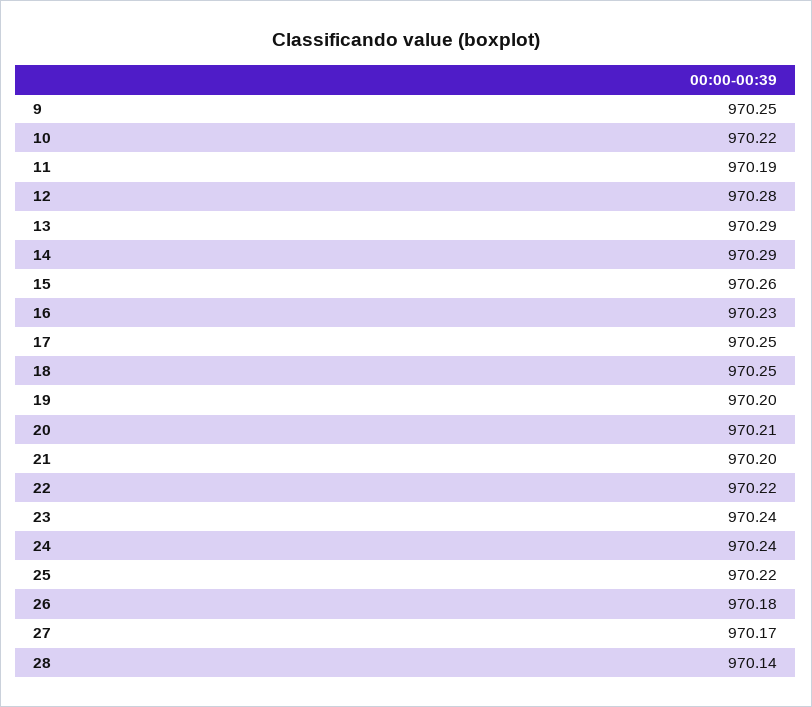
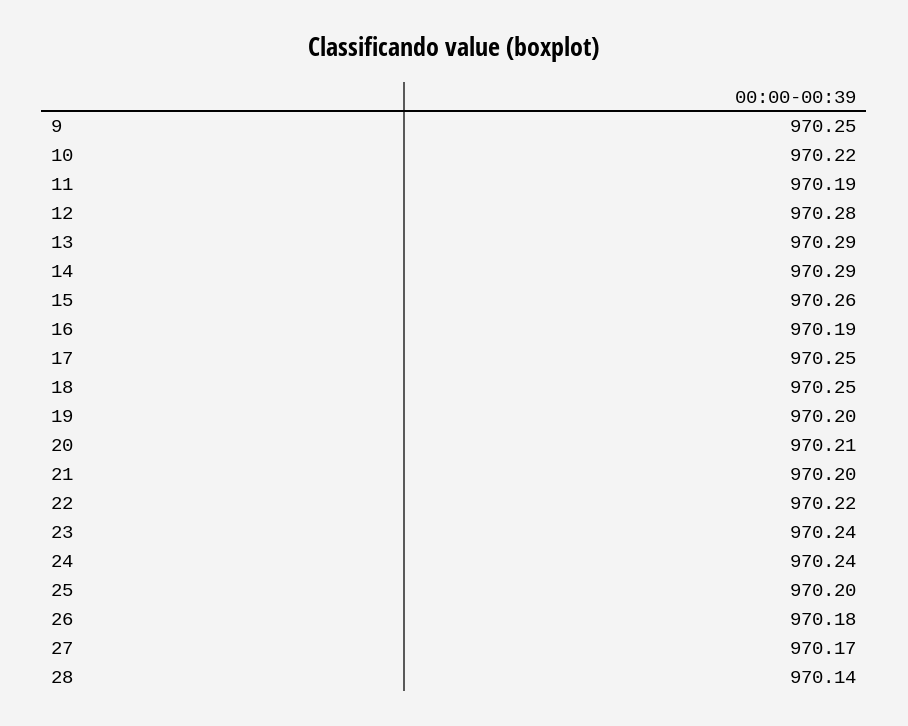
16: 970.23 -> 970.19
25: 970.22 -> 970.2

